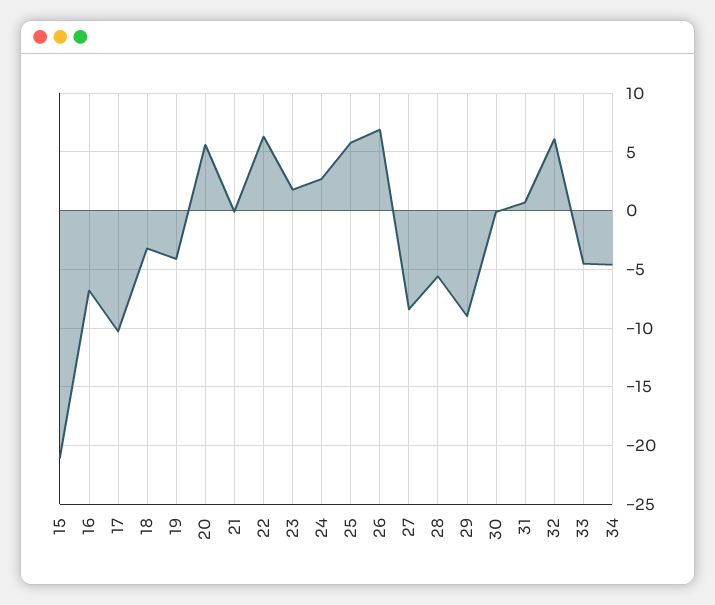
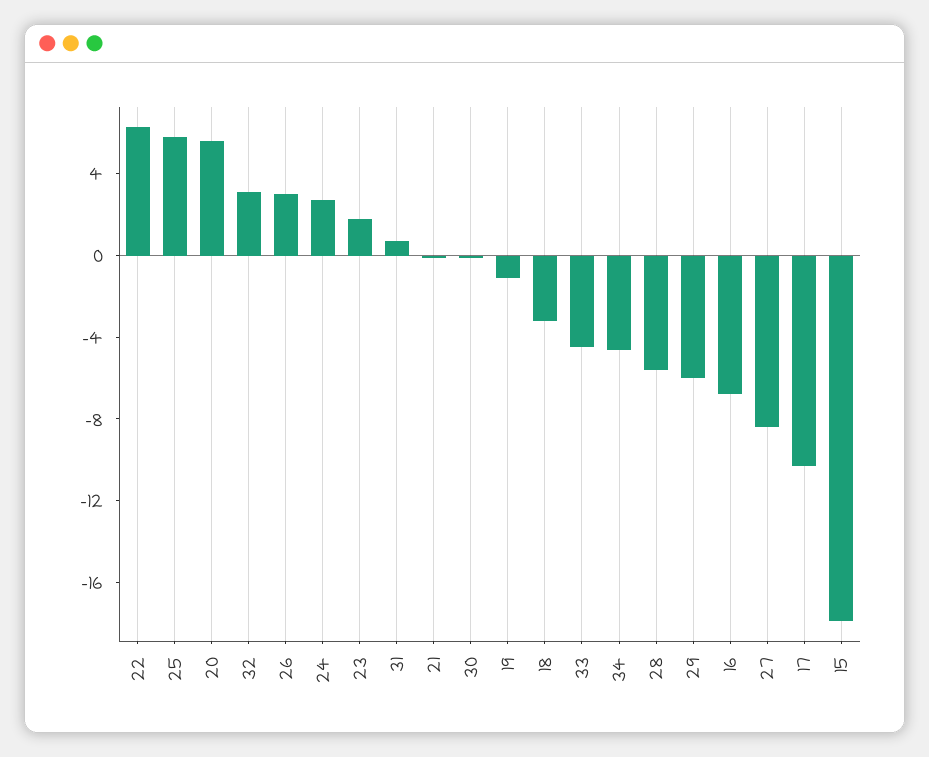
15: -21 -> -18
19: -4 -> -1
26: 7 -> 3
29: -9 -> -6
32: 6 -> 3

